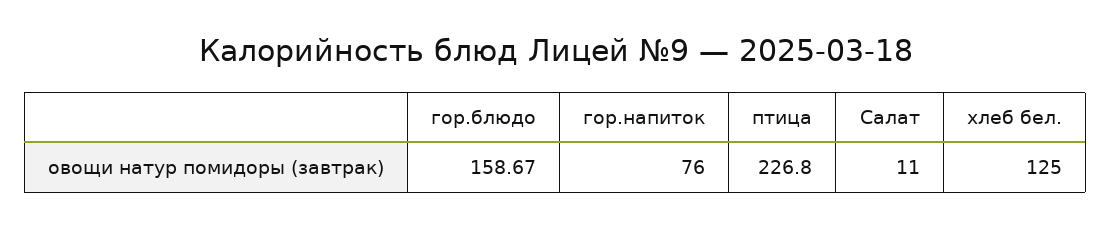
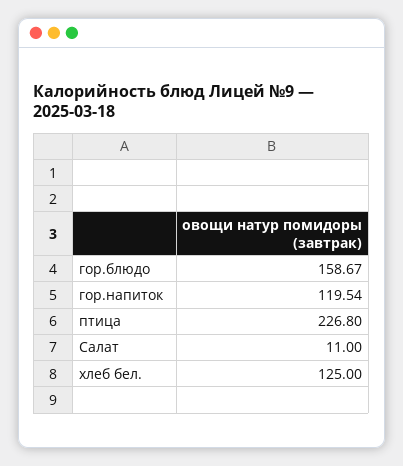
гор.напиток: 76 -> 119.54

